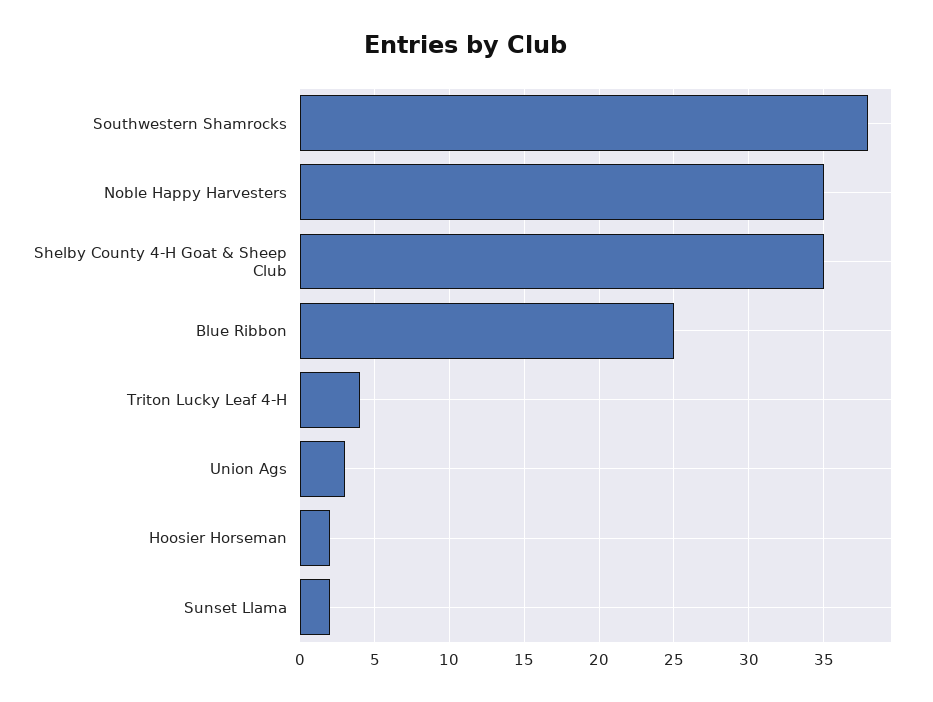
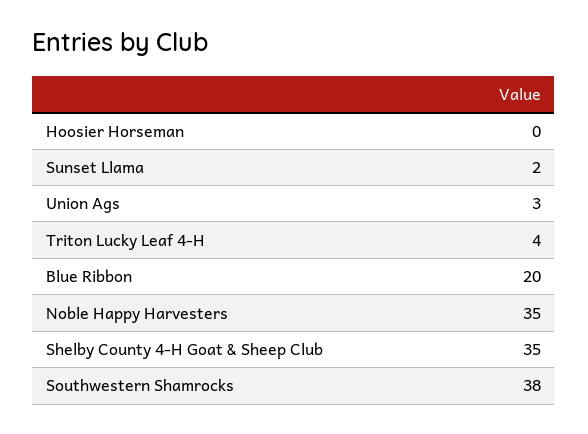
Blue Ribbon: 25 -> 20
Hoosier Horseman: 2 -> 0

